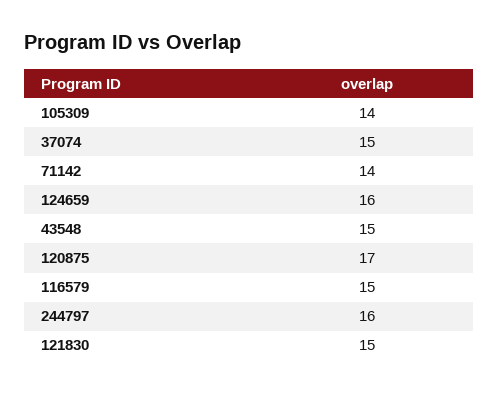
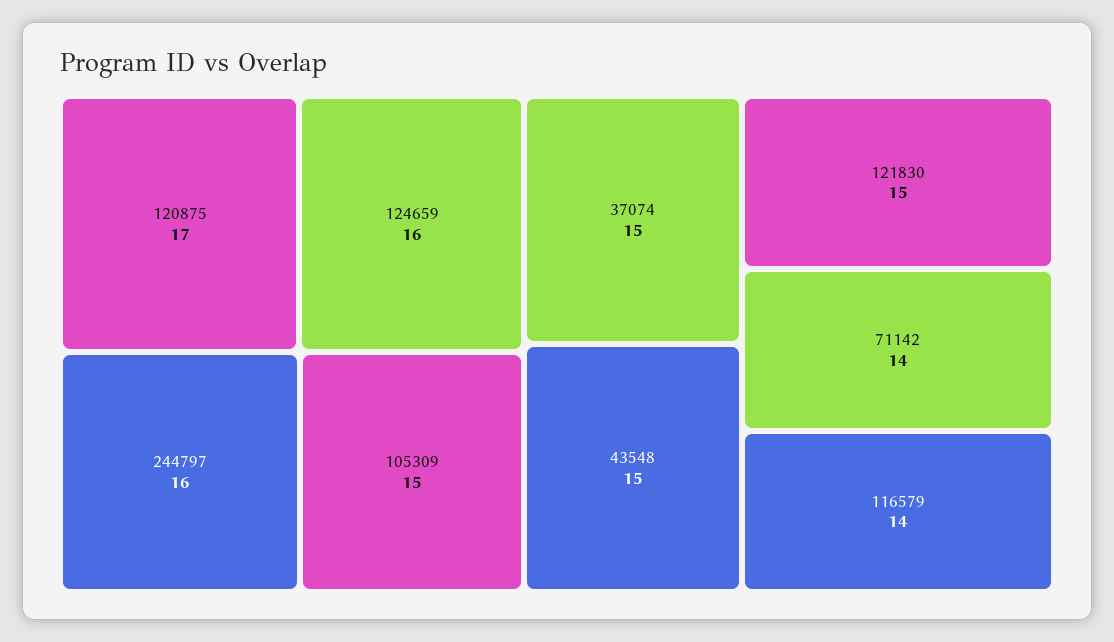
105309: 14 -> 15
116579: 15 -> 14

